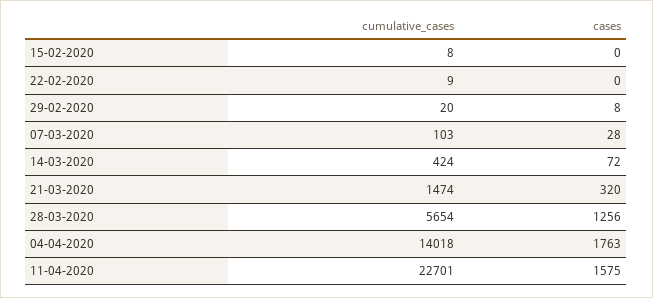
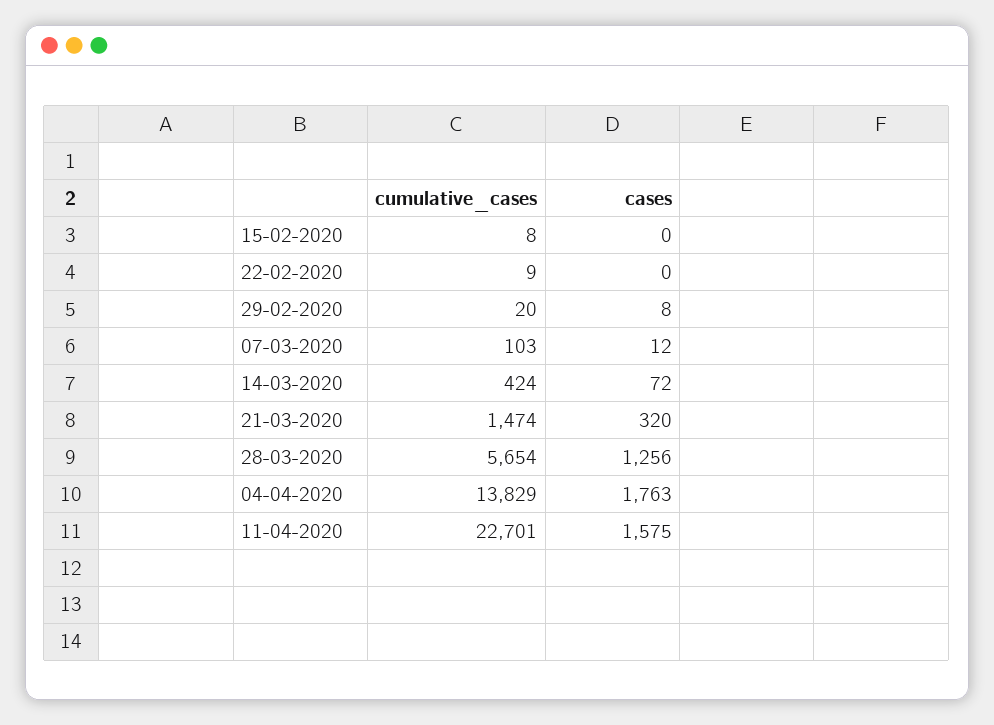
cases, 07-03-2020: 28 -> 12
cumulative_cases, 04-04-2020: 14018 -> 13829

